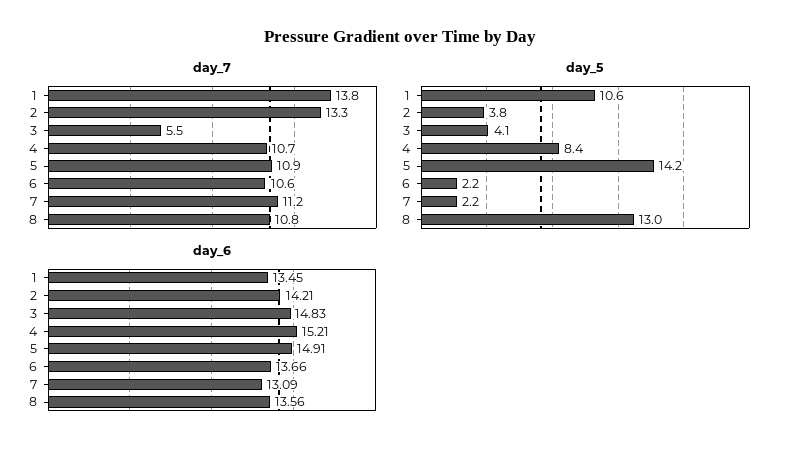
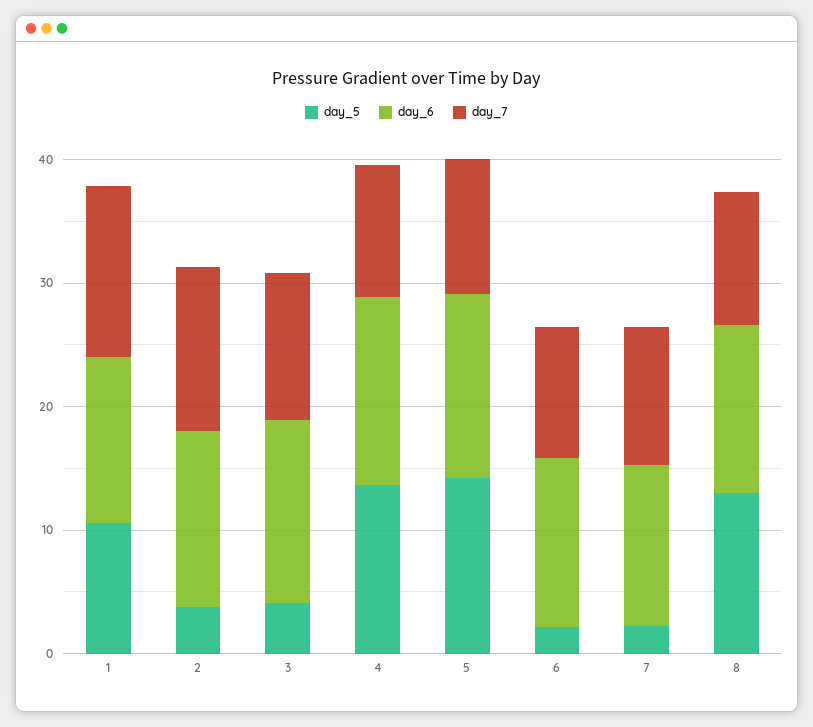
day_7, 3: 5.5 -> 12
day_5, 4: 8.4 -> 14

